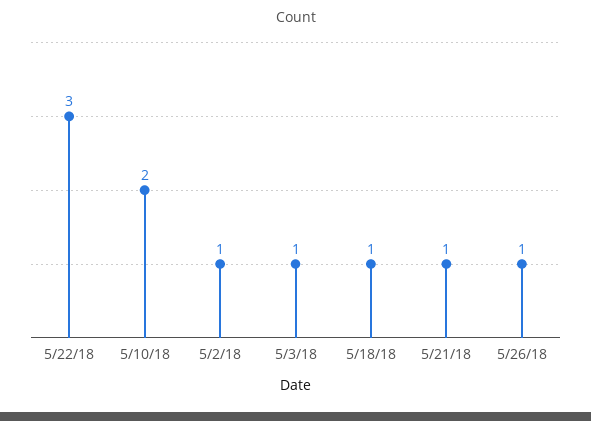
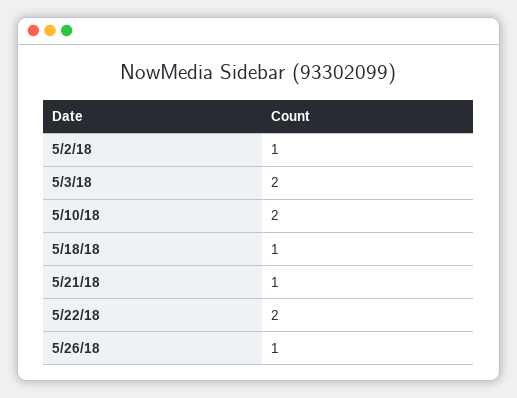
5/22/18: 3 -> 2
5/3/18: 1 -> 2

